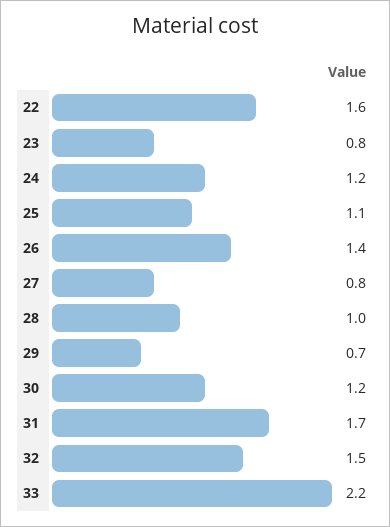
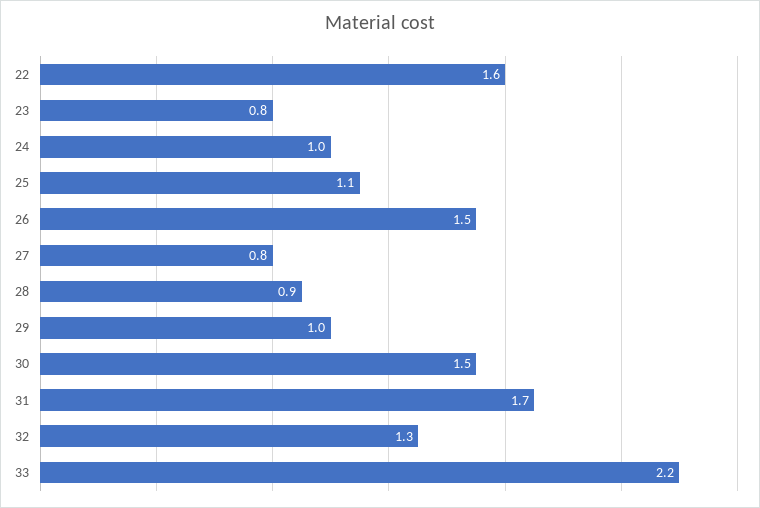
24: 1.2 -> 1
26: 1.4 -> 1.5
28: 1 -> 0.9
29: 0.7 -> 1
30: 1.2 -> 1.5
32: 1.5 -> 1.3

